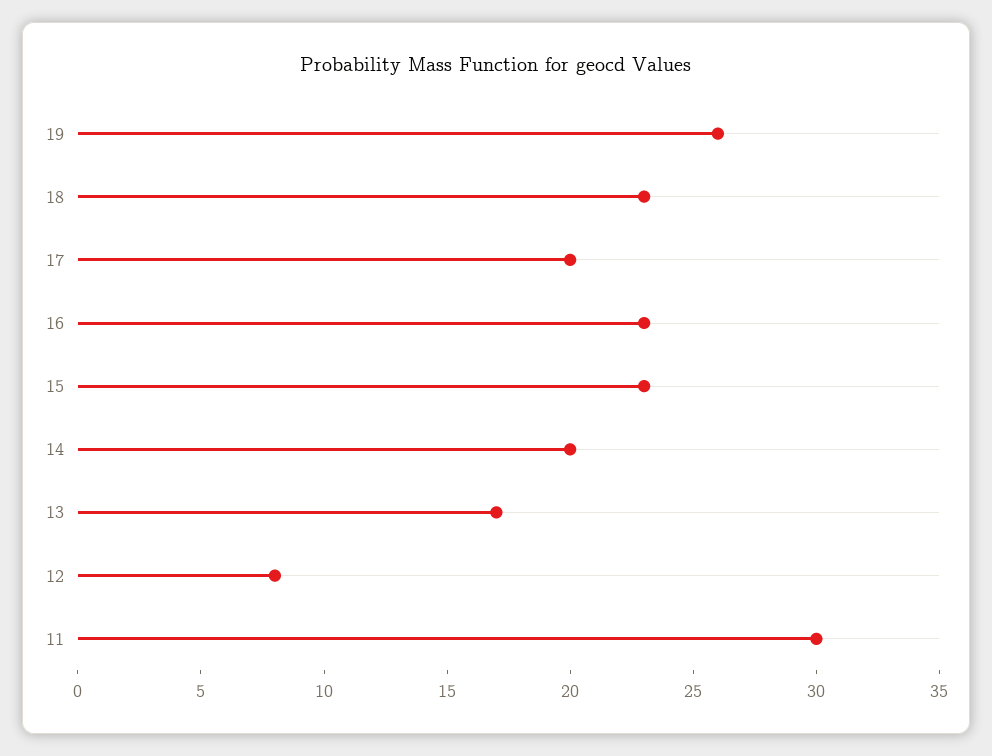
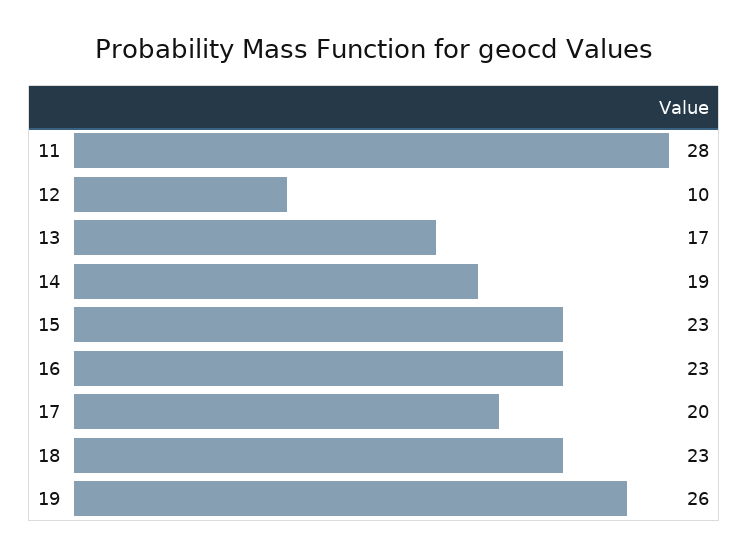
14: 20 -> 19
12: 8 -> 10
11: 30 -> 28

